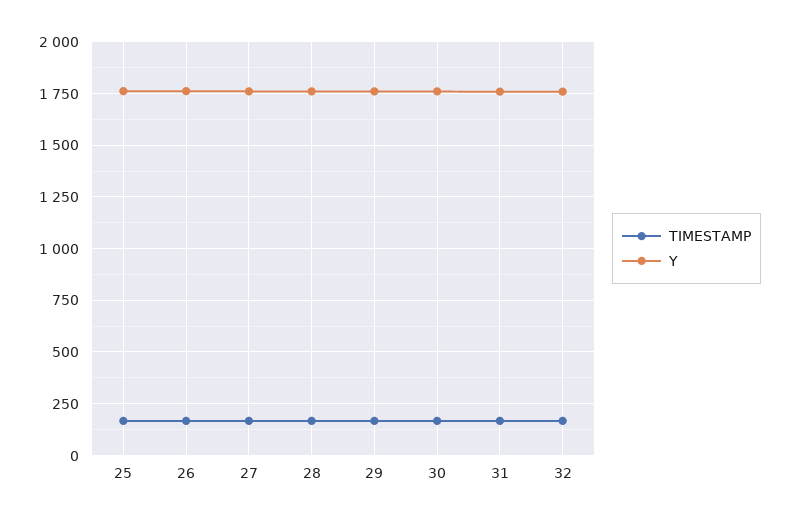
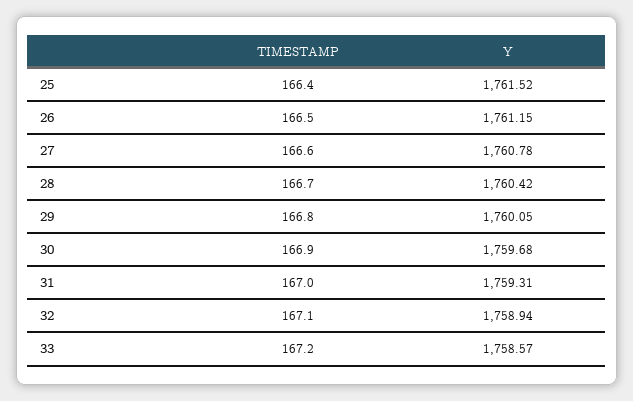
TIMESTAMP, 33: none -> 167.2
Y, 33: none -> 1758.57

